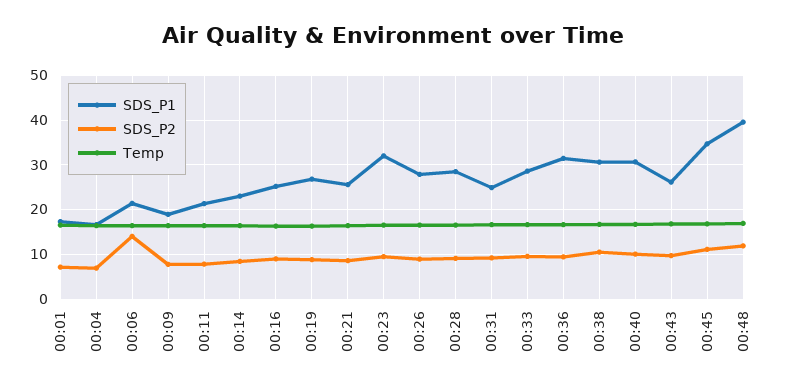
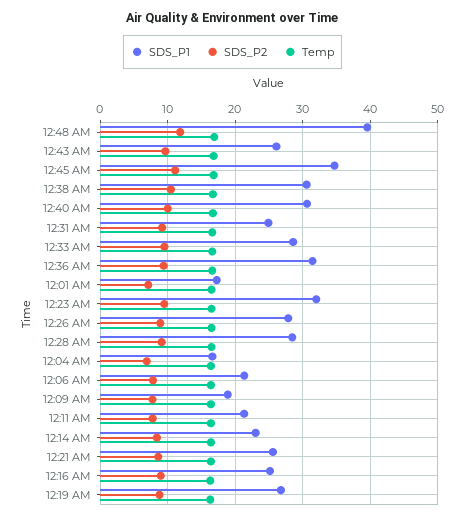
SDS_P2, 00:06: 14 -> 8

